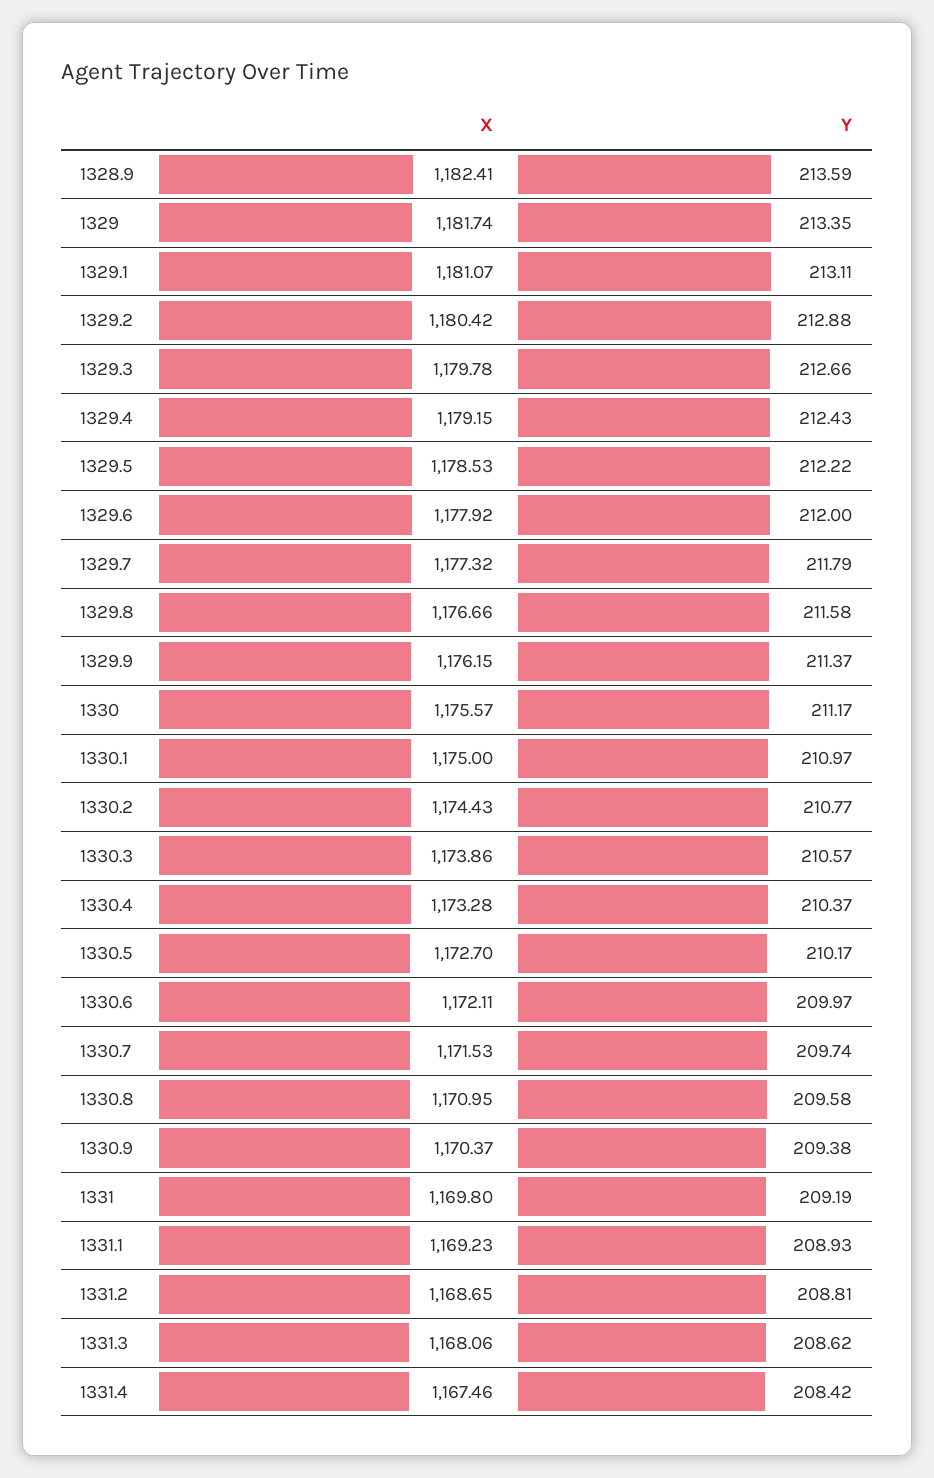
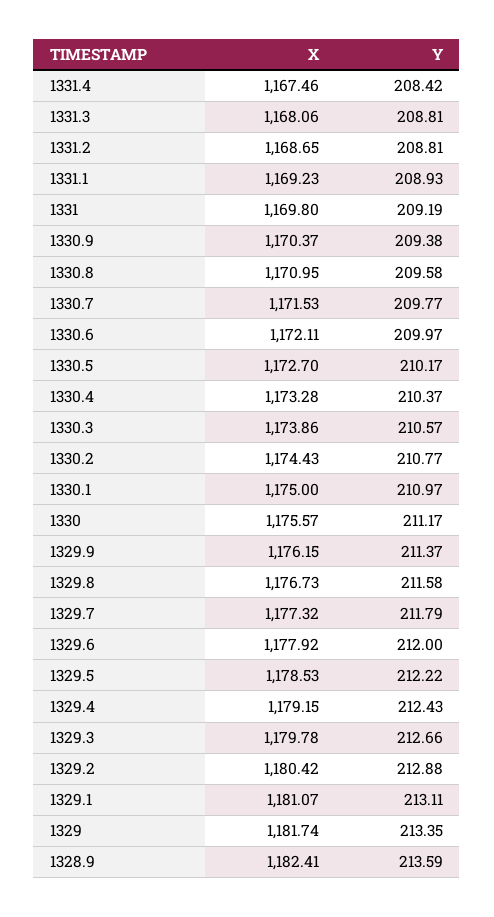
X, 1329.8: 1176.66 -> 1176.73
Y, 1330.7: 209.74 -> 209.77
Y, 1331.3: 208.62 -> 208.81

